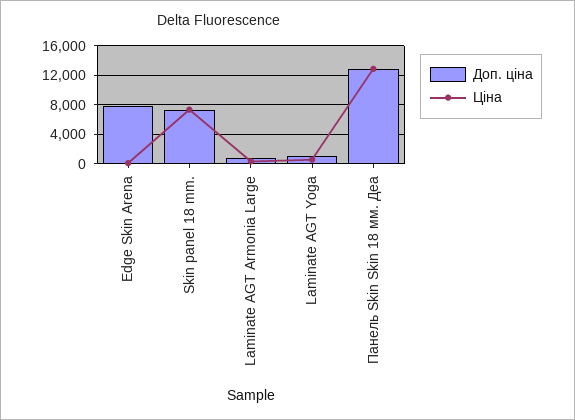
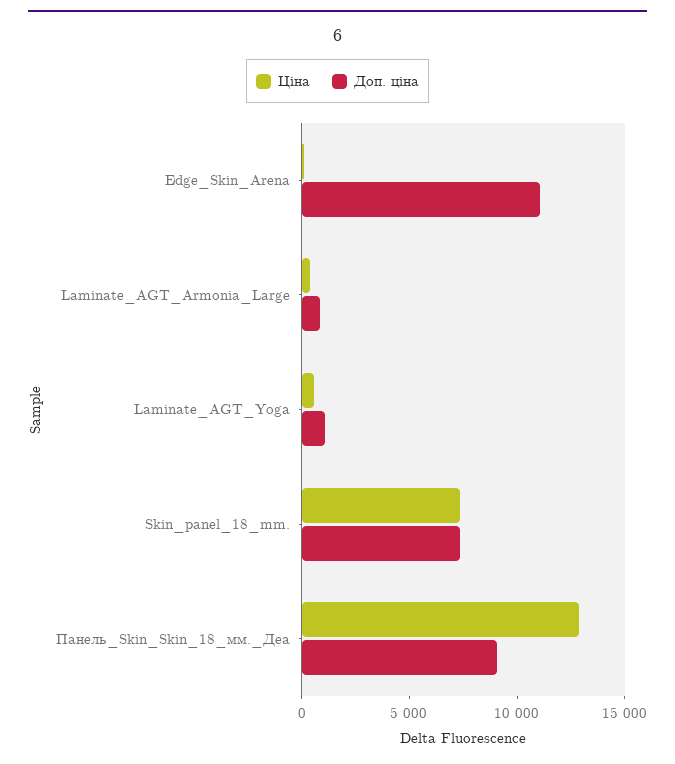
Доп. ціна, Edge Skin Arena: 8000 -> 11000
Доп. ціна, Панель Skin Skin 18 мм. Деа: 13000 -> 9000

